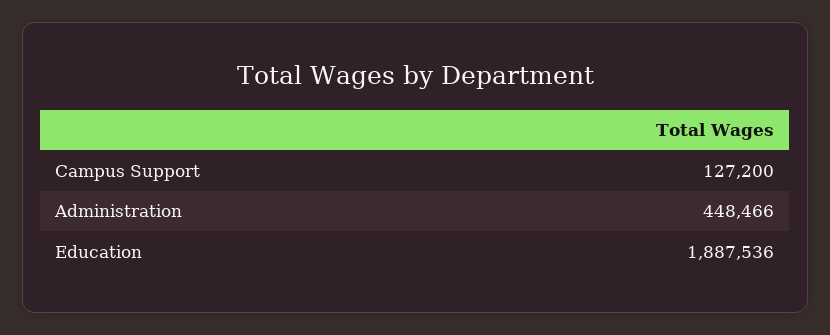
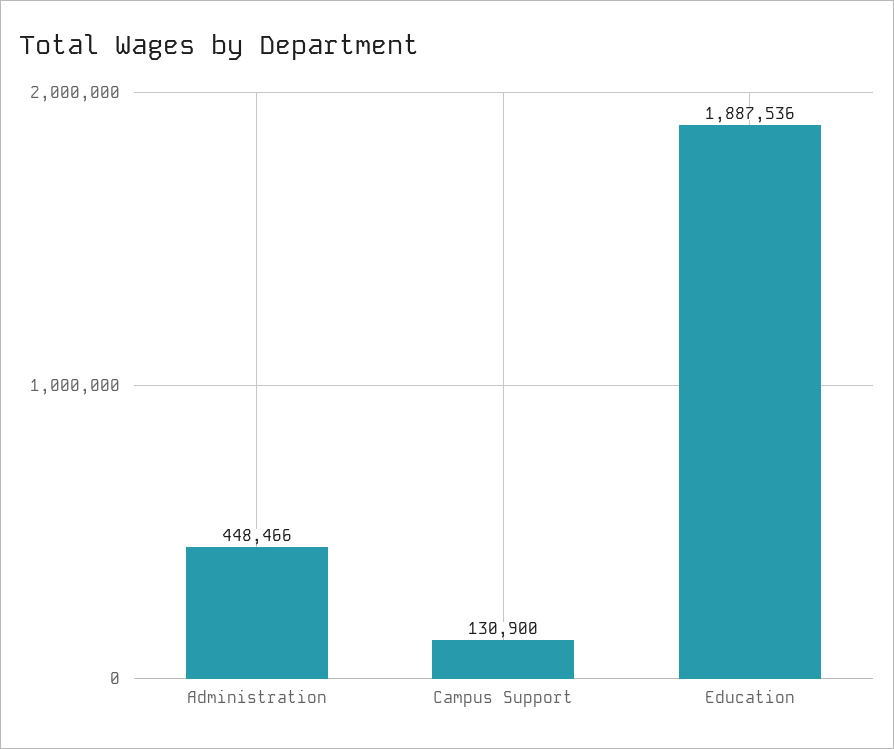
Campus Support: 127200 -> 130900

